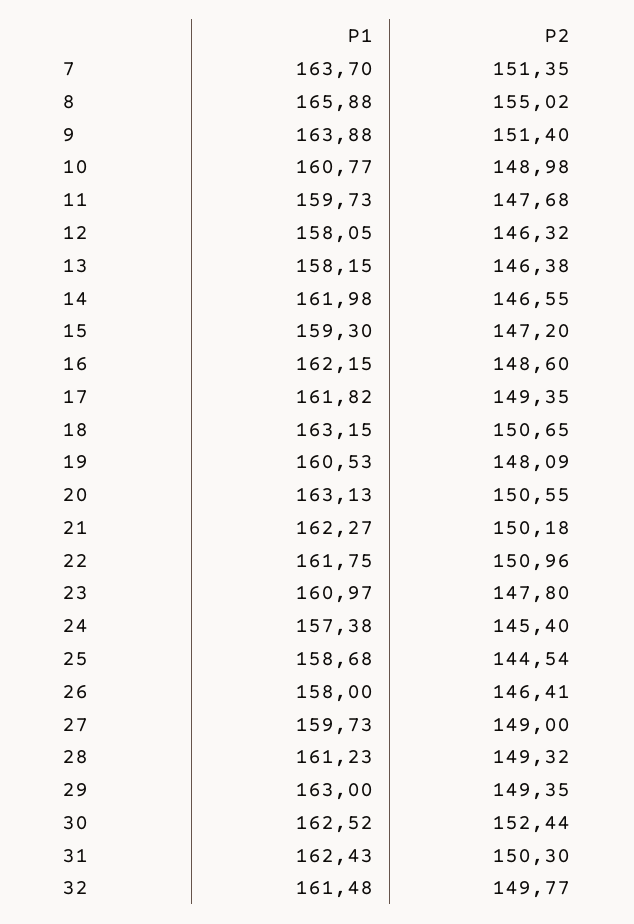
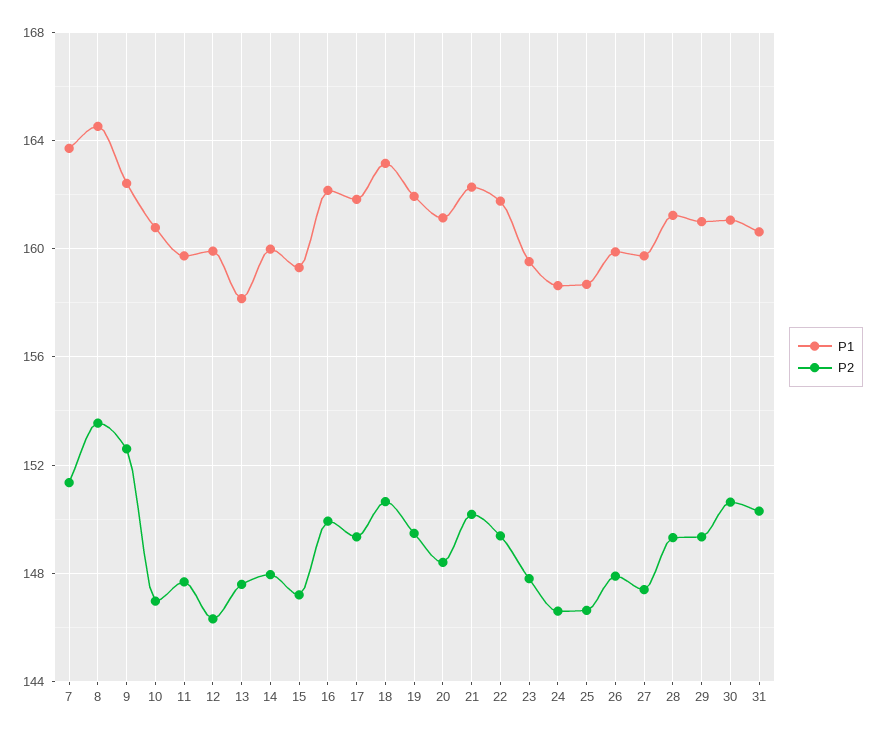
P1, 8: 165.88 -> 164.5
P2, 8: 155.02 -> 153.5
P1, 9: 163.88 -> 162.5
P2, 9: 151.4 -> 152.5
P2, 10: 148.98 -> 147
P1, 12: 158.05 -> 160
P2, 13: 146.38 -> 147.5
P1, 14: 161.98 -> 160
P2, 14: 146.55 -> 148
P2, 16: 148.6 -> 150
P1, 19: 160.53 -> 162
P2, 19: 148.09 -> 149.5
P1, 20: 163.13 -> 161
P2, 20: 150.55 -> 148.5
P2, 22: 150.96 -> 149.5
P1, 23: 160.97 -> 159.5
P1, 24: 157.38 -> 158.5
P2, 24: 145.4 -> 146.5
P2, 25: 144.54 -> 146.5
P1, 26: 158 -> 160
P2, 26: 146.41 -> 148
P2, 27: 149 -> 147.5
P1, 29: 163 -> 161
P1, 30: 162.52 -> 161
P2, 30: 152.44 -> 150.5
P1, 31: 162.43 -> 160.5
P1, 32: 161.48 -> none
P2, 32: 149.77 -> none

